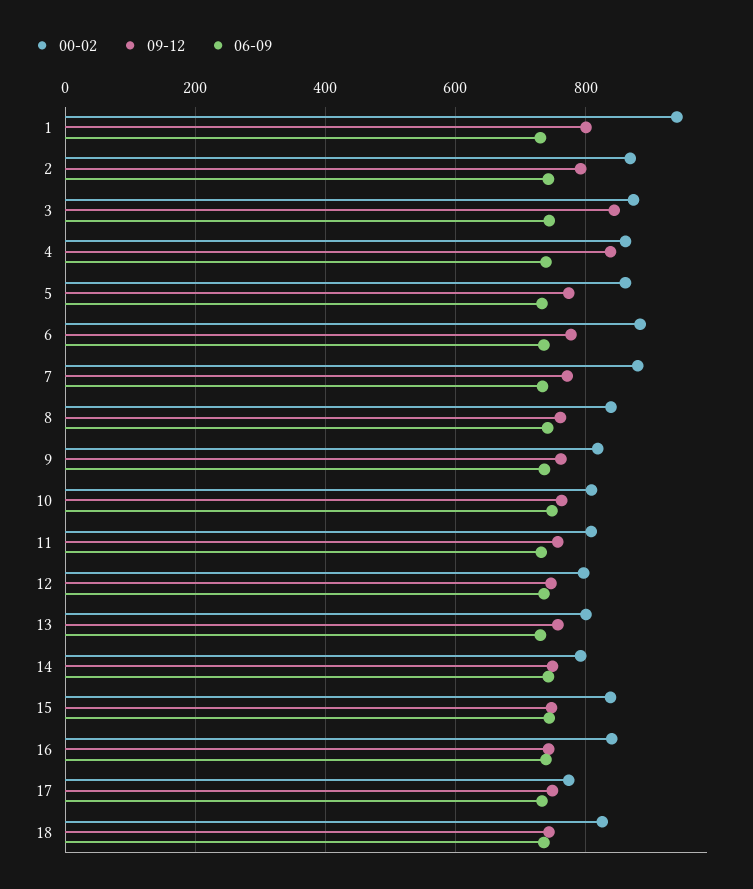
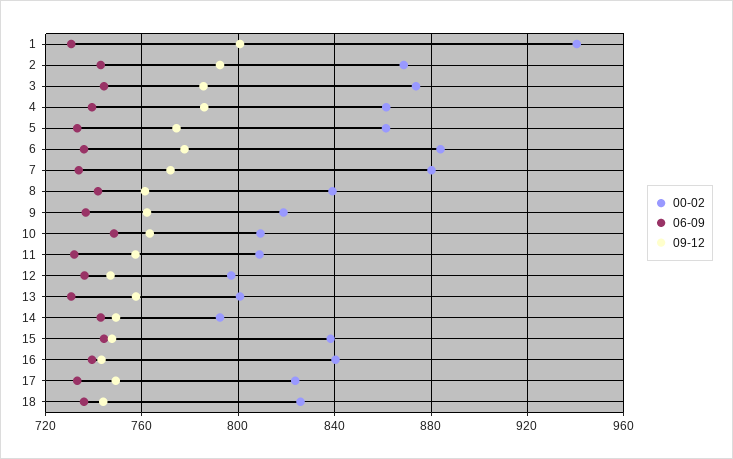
09-12, 3: 840 -> 785
09-12, 4: 840 -> 785
00-02, 17: 780 -> 825

